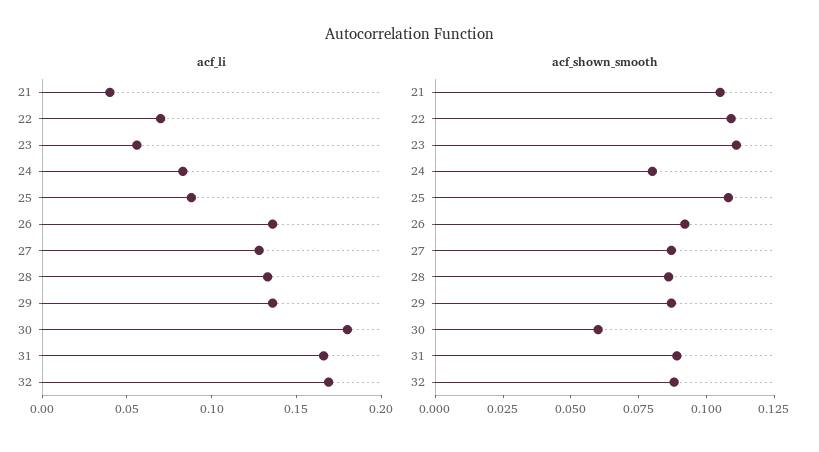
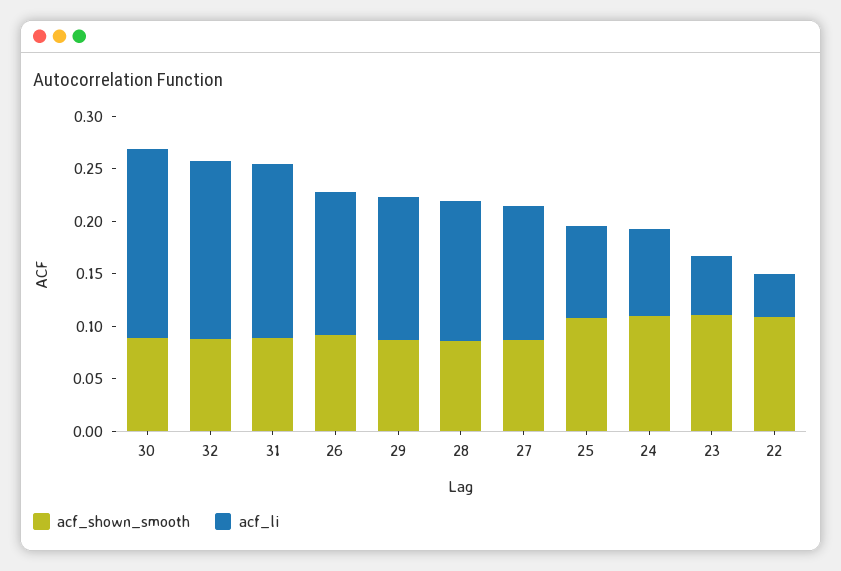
acf_li, 21: 0.04 -> none
acf_li, 22: 0.07 -> 0.04
acf_shown_smooth, 21: 0.105 -> none
acf_shown_smooth, 24: 0.08 -> 0.11
acf_shown_smooth, 30: 0.06 -> 0.09

